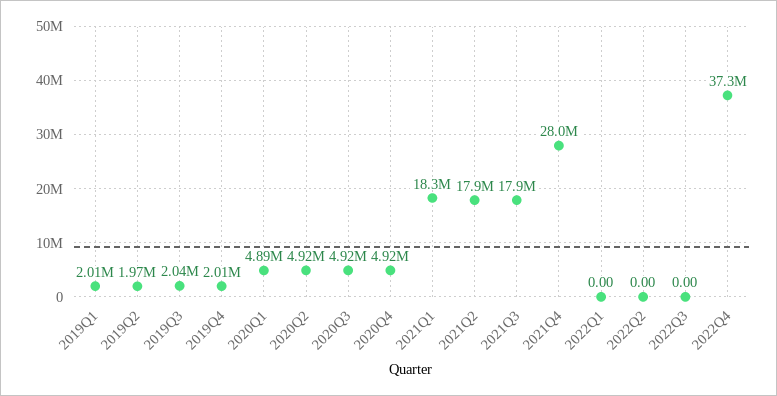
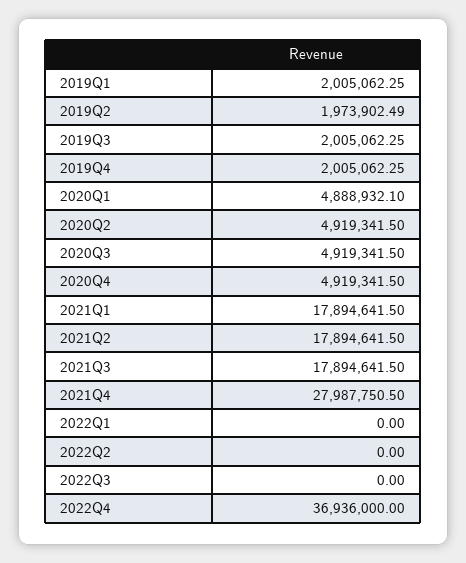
2019Q3: 2040000 -> 2005062.25
2021Q1: 18300000 -> 17894641.5
2022Q4: 37300000 -> 36936000

